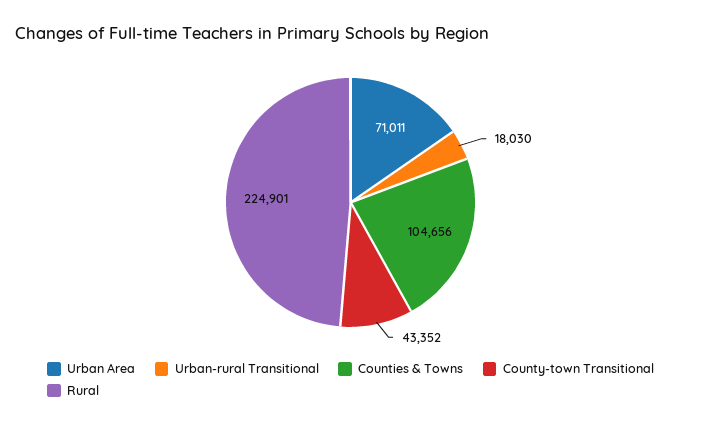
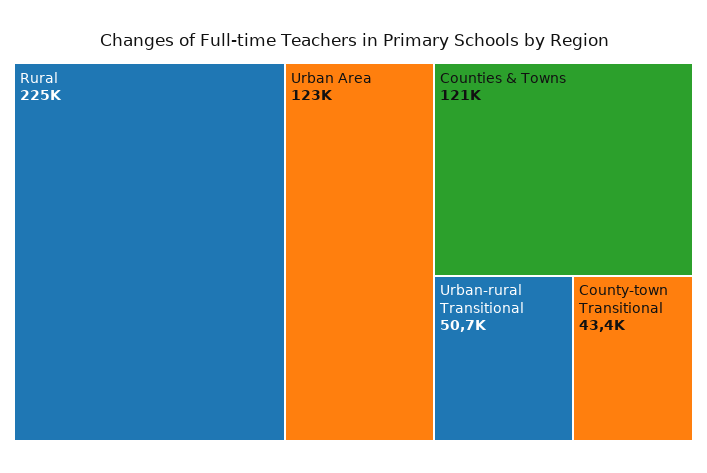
Urban Area: 71011 -> 123000
Urban-rural Transitional: 18030 -> 50700
Counties & Towns: 104656 -> 121000

